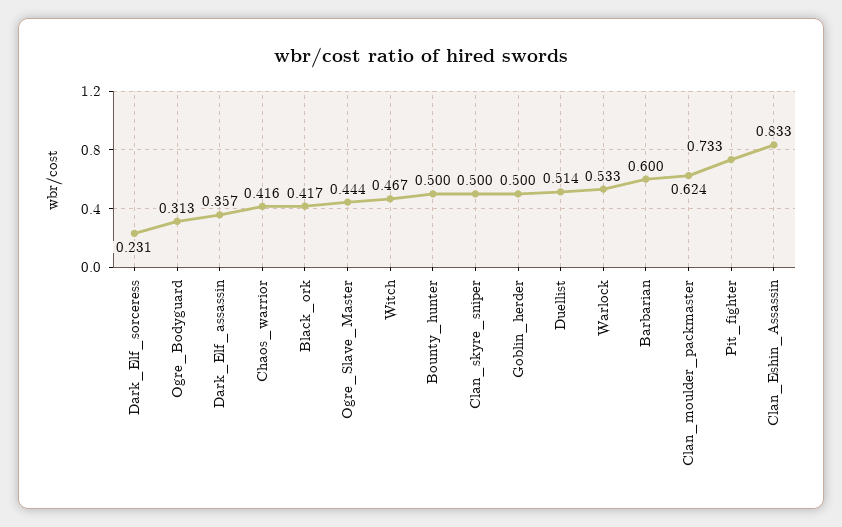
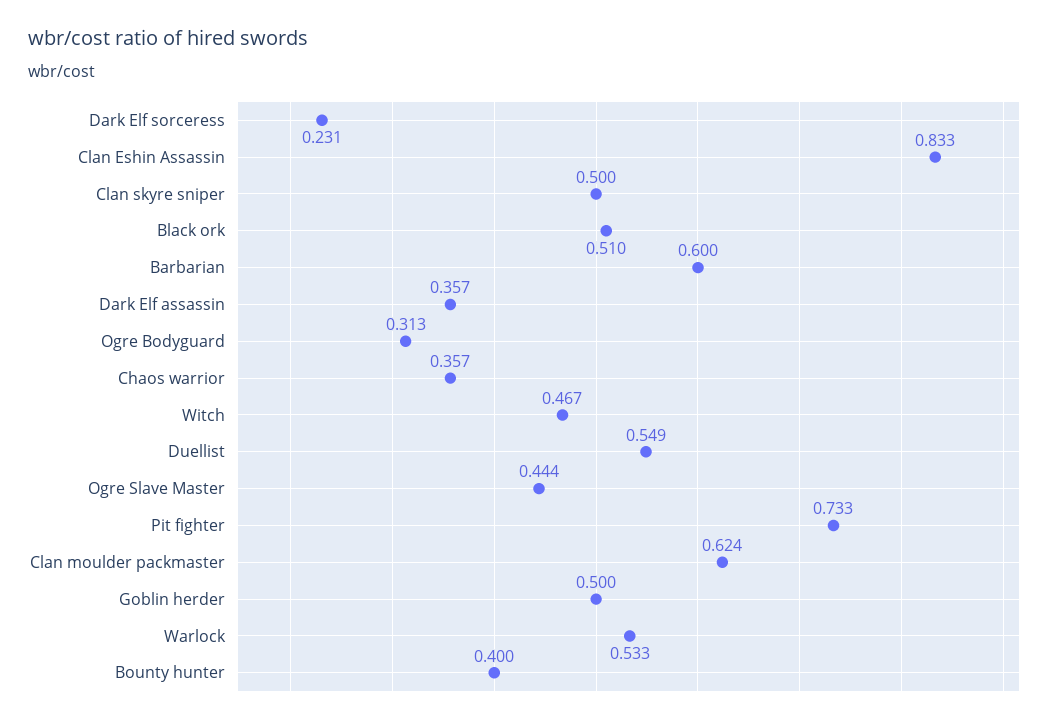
Chaos_warrior: 0.416 -> 0.357
Black_ork: 0.417 -> 0.51
Bounty_hunter: 0.5 -> 0.4
Duellist: 0.514 -> 0.549

